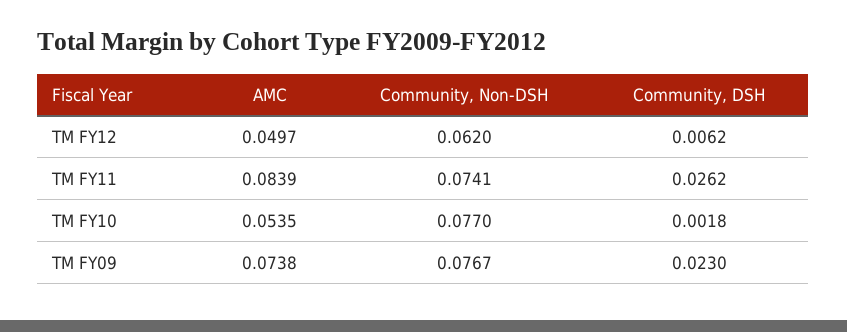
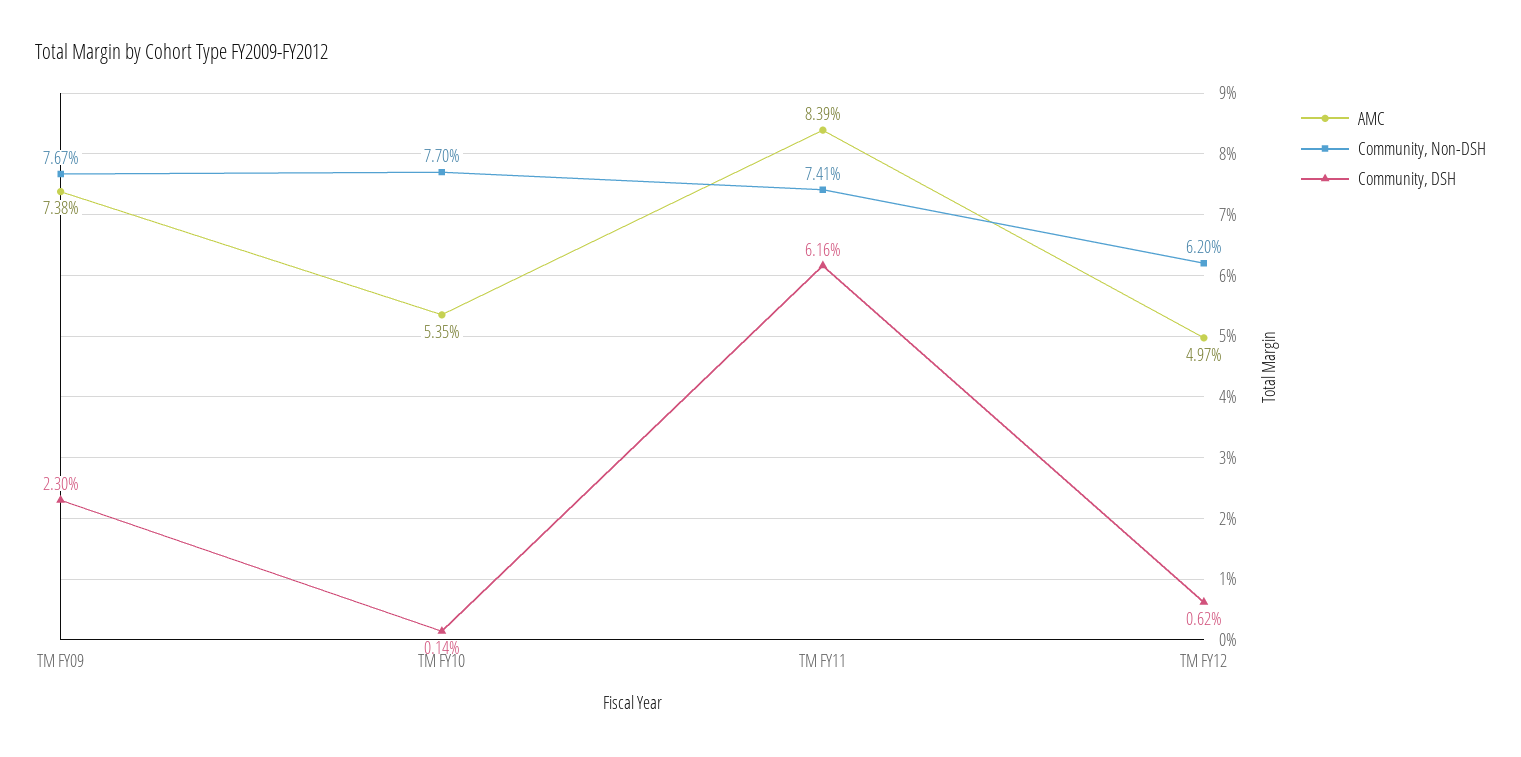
Community, DSH, TM FY11: 0.0262 -> 0.0616
Community, DSH, TM FY10: 0.0018 -> 0.0014

